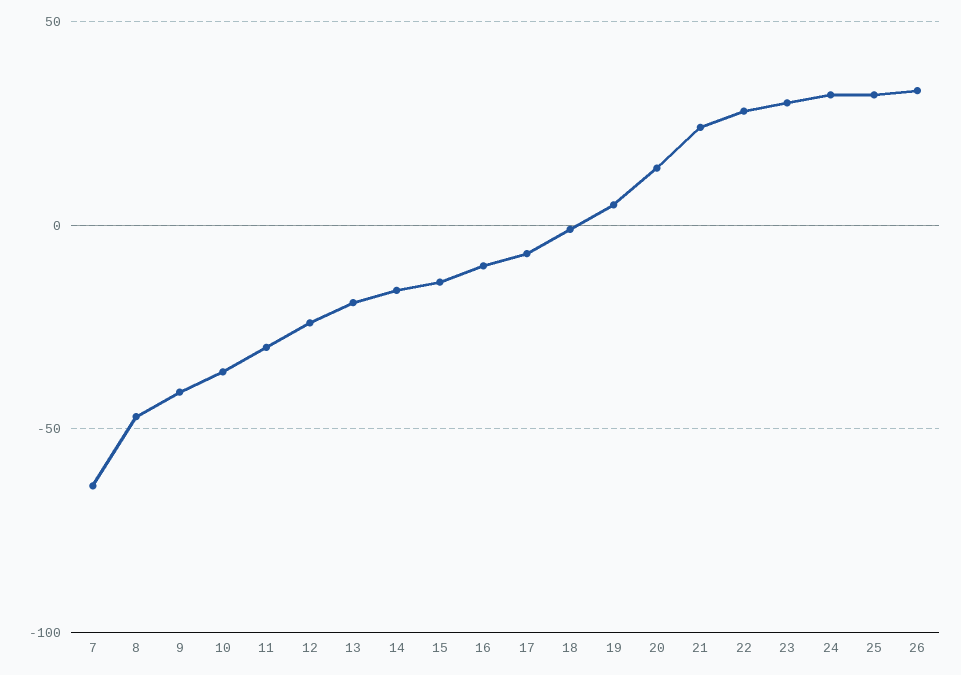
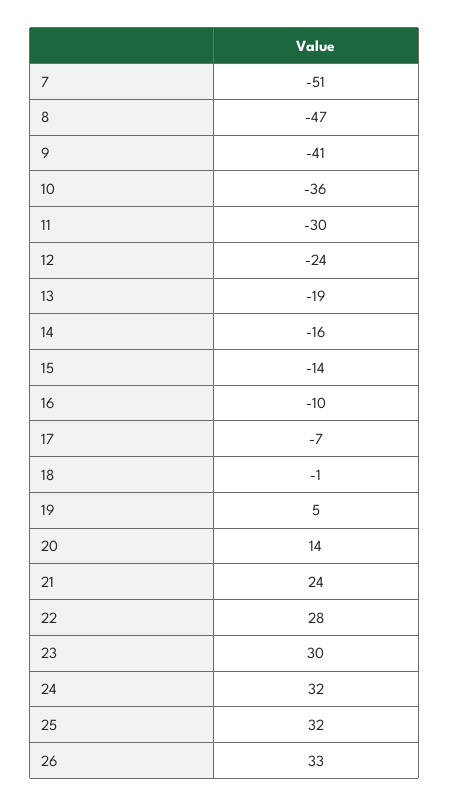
7: -65 -> -51

